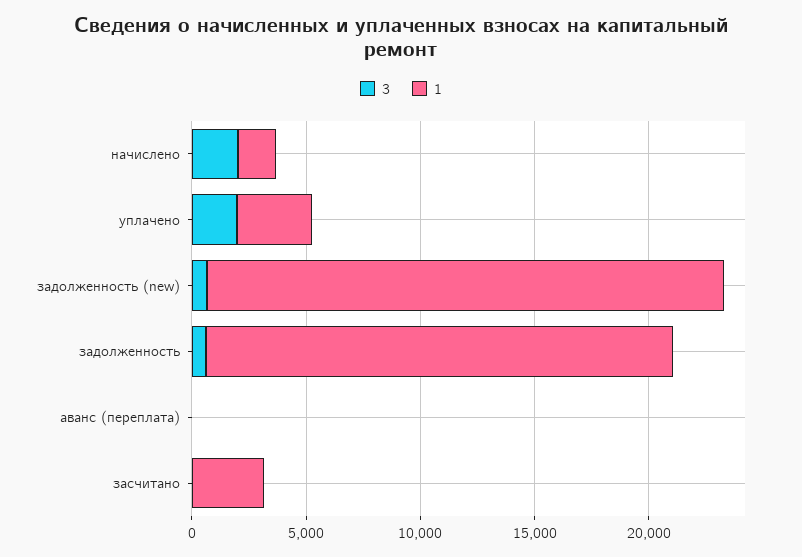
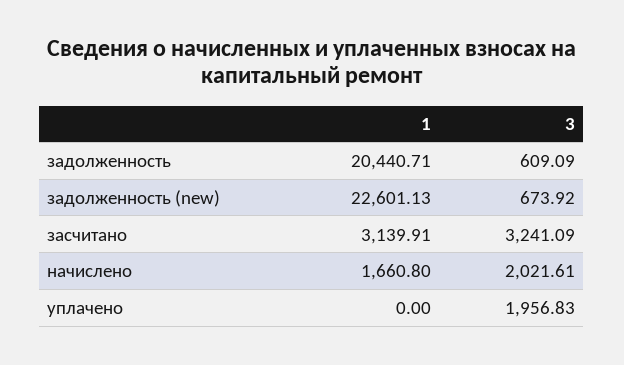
1, уплачено: 3000 -> 0
3, аванс (переплата): 0 -> none
1, аванс (переплата): 0 -> none
3, засчитано: 0 -> 3241.09

